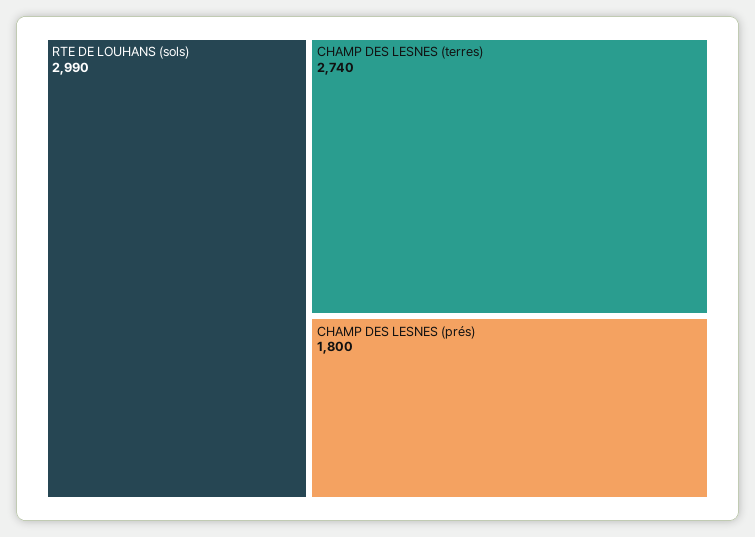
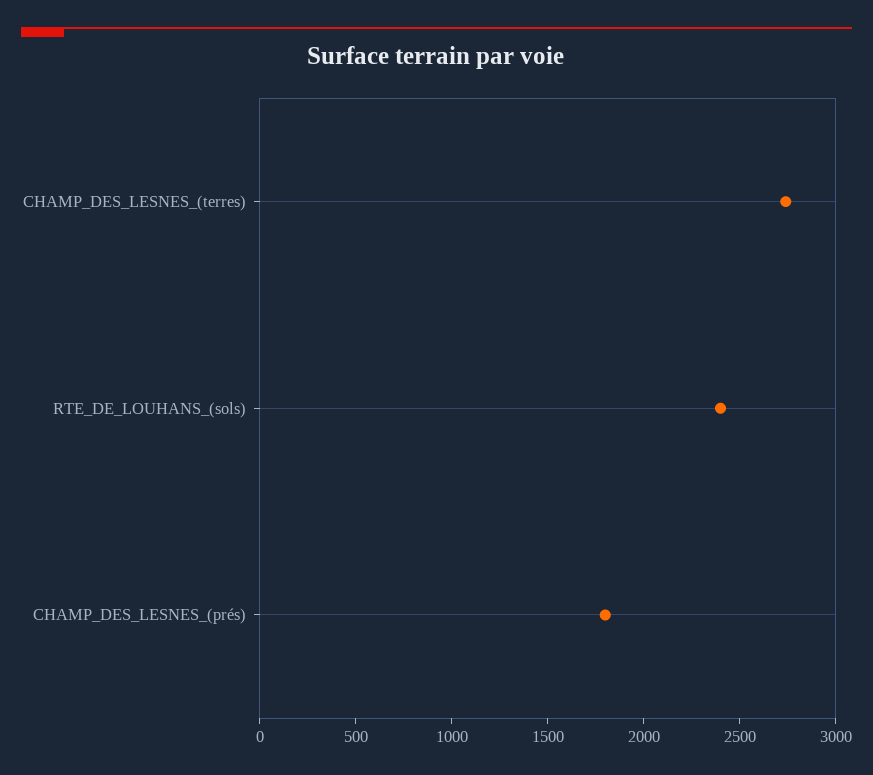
RTE DE LOUHANS (sols): 2990 -> 2400

